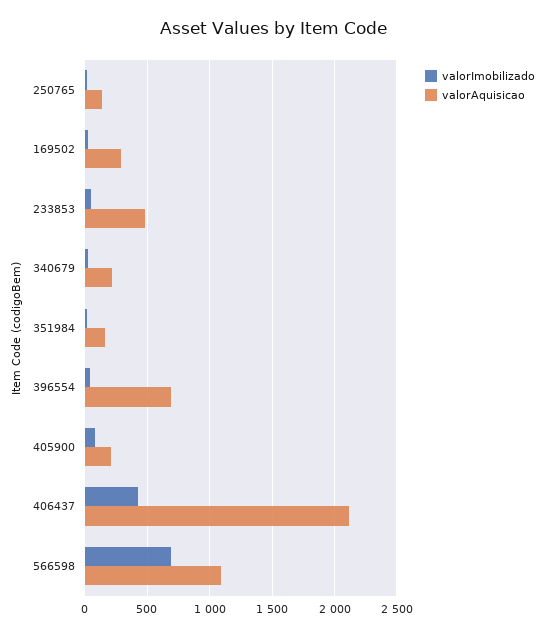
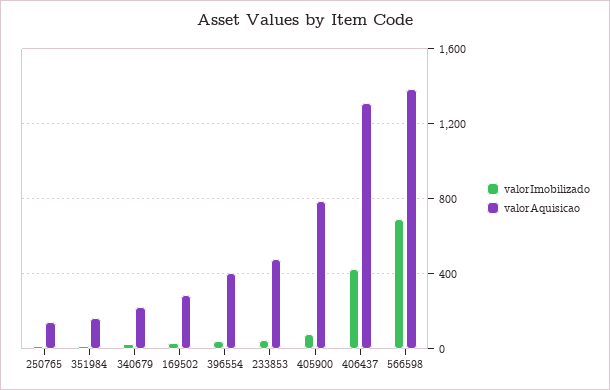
valorAquisicao, 396554: 700 -> 400
valorAquisicao, 405900: 200 -> 800
valorAquisicao, 406437: 2100 -> 1300
valorAquisicao, 566598: 1100 -> 1400

